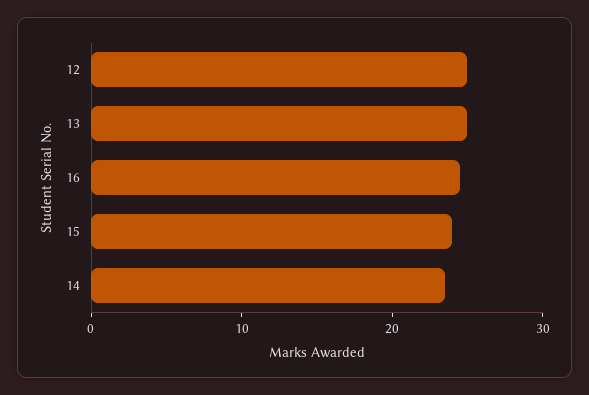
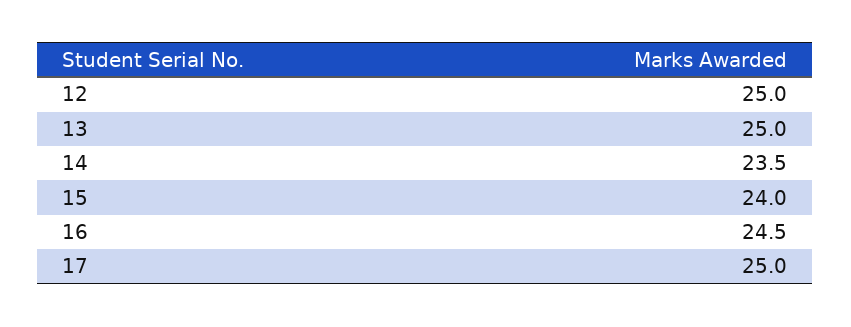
17: none -> 25

